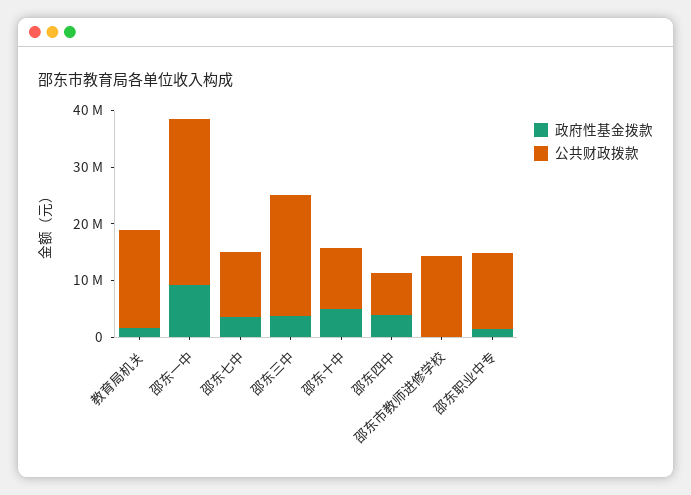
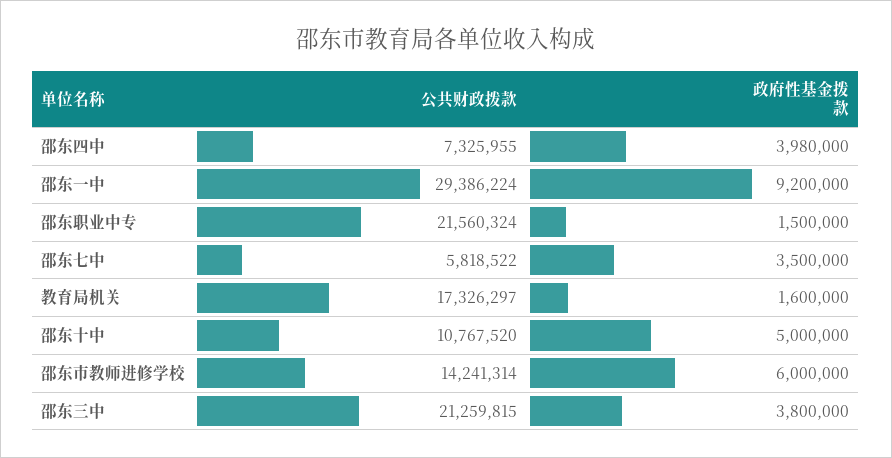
公共财政拨款, 邵东七中: 12000000 -> 5818522
政府性基金拨款, 邵东市教师进修学校: 0 -> 6000000
公共财政拨款, 邵东职业中专: 14000000 -> 21560324

